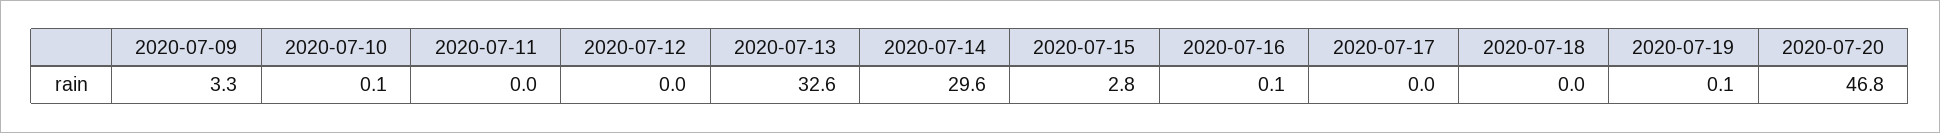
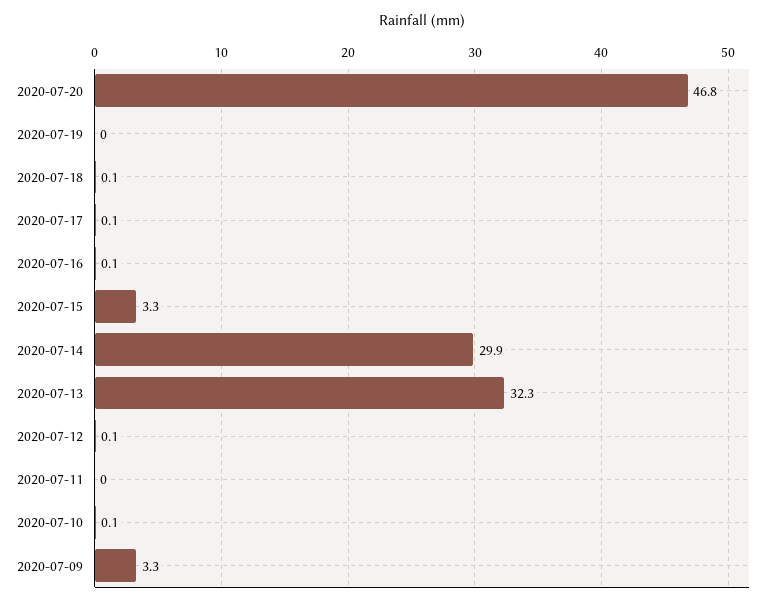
2020-07-12: 0 -> 0.1
2020-07-13: 32.6 -> 32.3
2020-07-14: 29.6 -> 29.9
2020-07-15: 2.8 -> 3.3
2020-07-17: 0 -> 0.1
2020-07-18: 0 -> 0.1
2020-07-19: 0.1 -> 0

